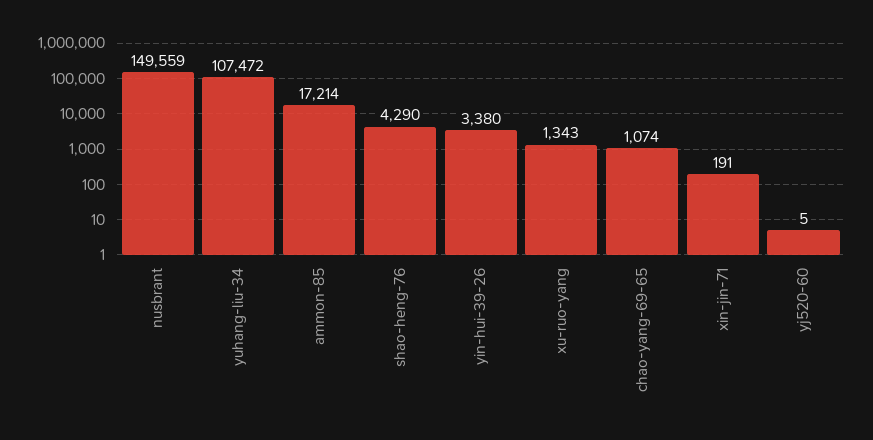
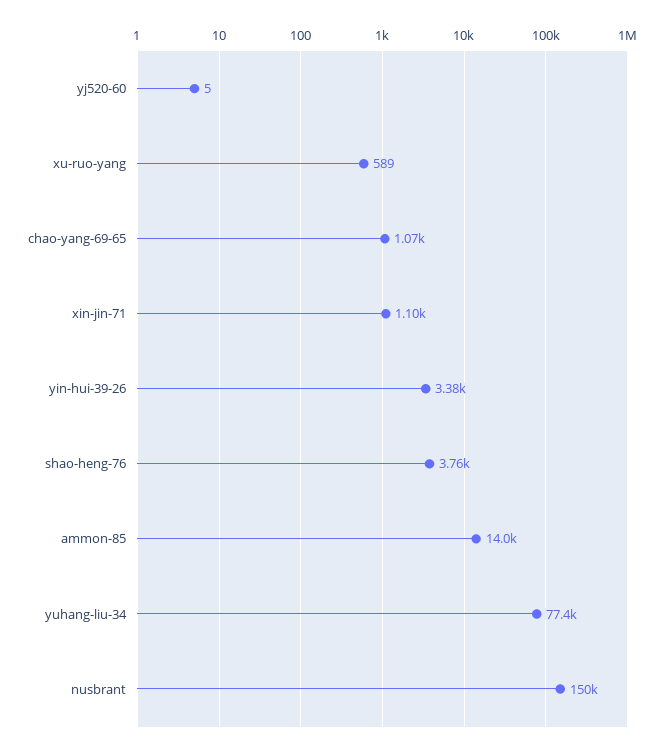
yuhang-liu-34: 107472 -> 77400
ammon-85: 17214 -> 14000
shao-heng-76: 4290 -> 3760
xu-ruo-yang: 1343 -> 589
xin-jin-71: 191 -> 1100

